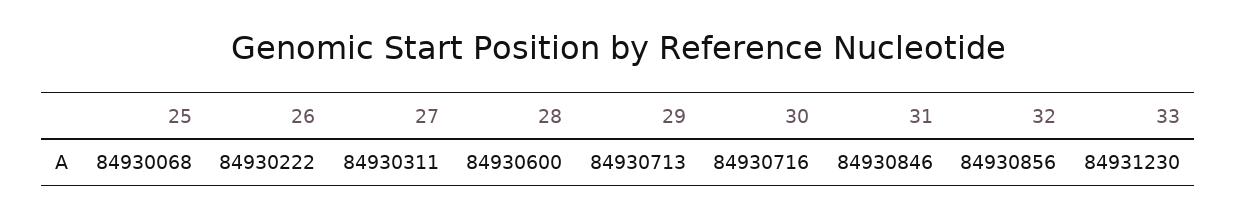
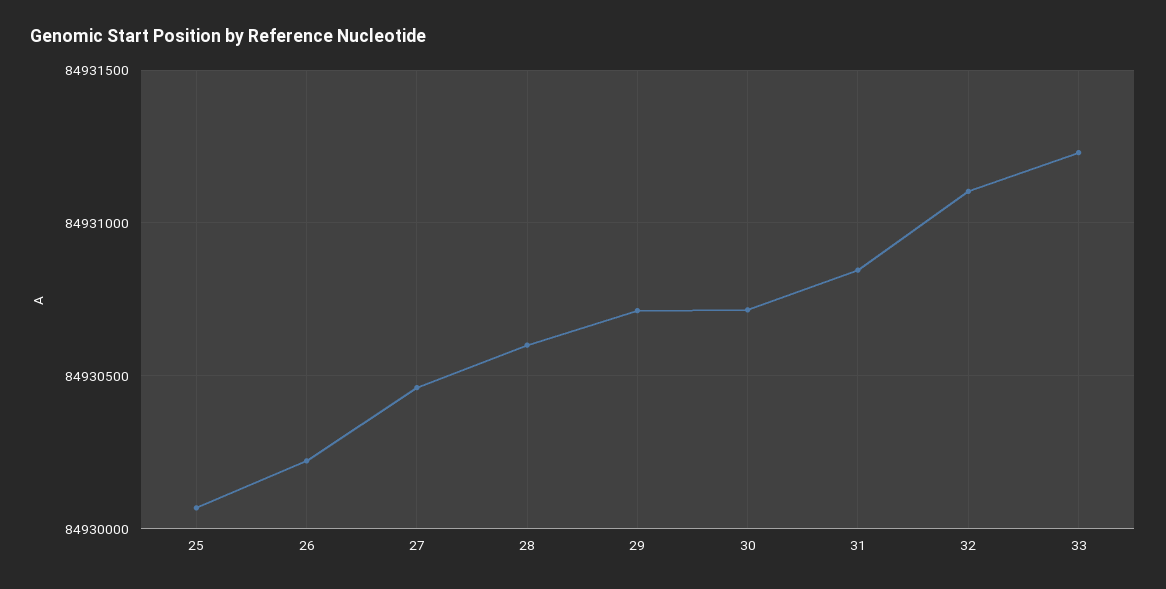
27: 84930311 -> 84930450
32: 84930856 -> 84931100

